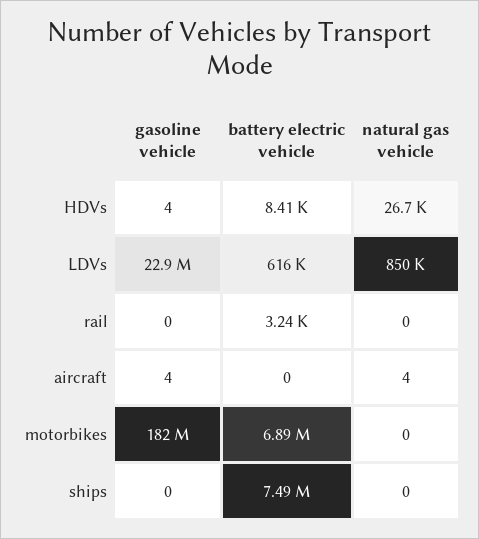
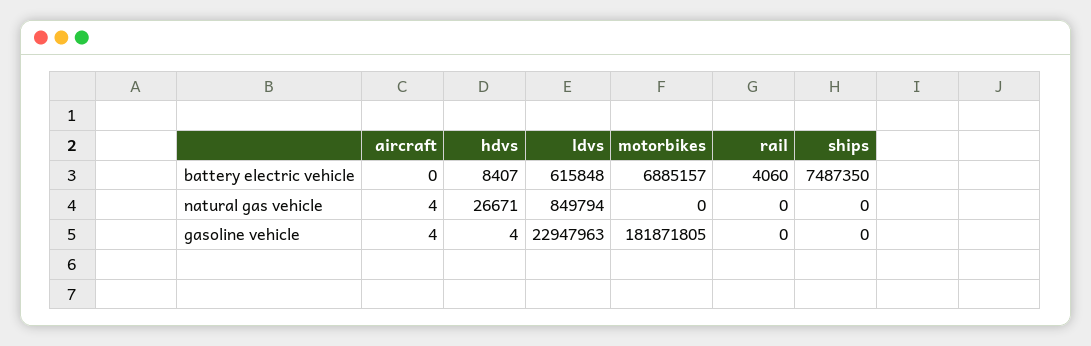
battery electric vehicle, rail: 3240 -> 4060

